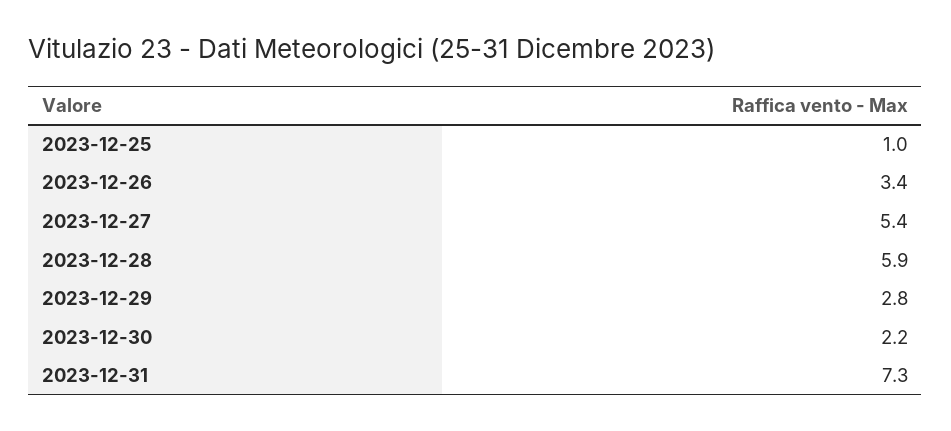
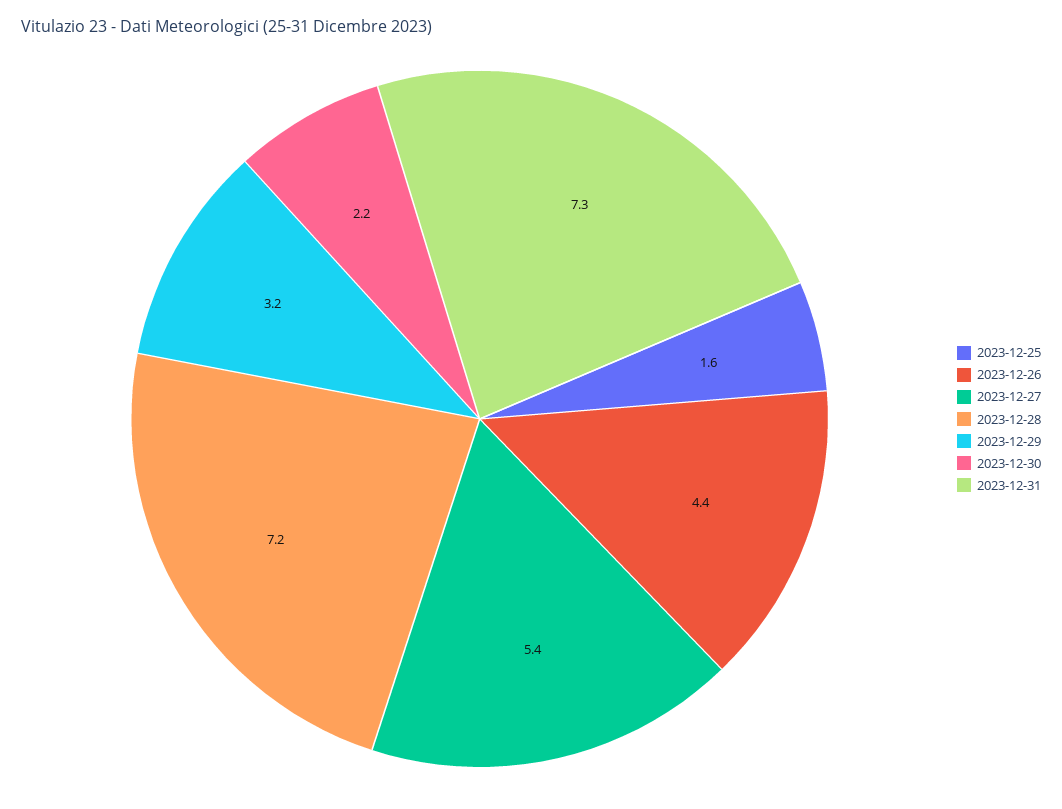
2023-12-25: 1 -> 1.6
2023-12-26: 3.4 -> 4.4
2023-12-28: 5.9 -> 7.2
2023-12-29: 2.8 -> 3.2

